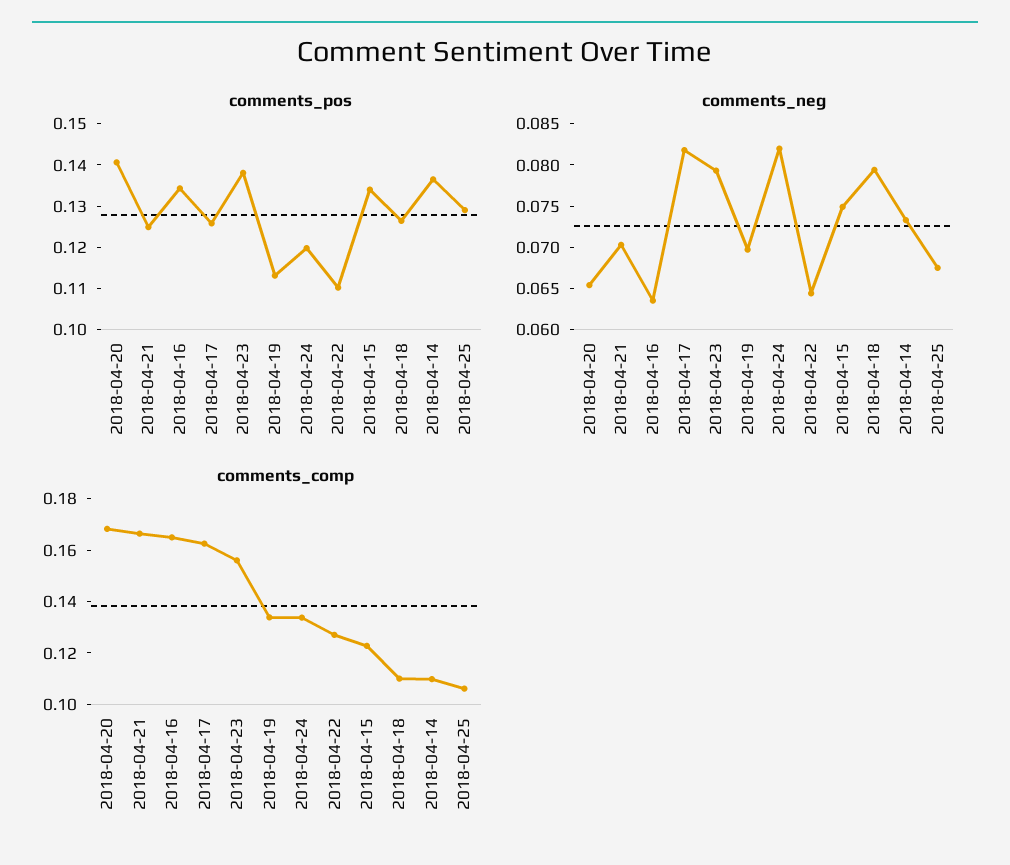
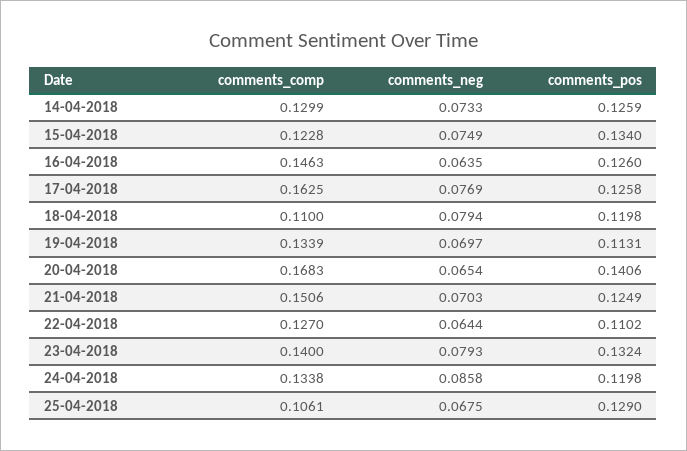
comments_pos, 2018-04-16: 0.134 -> 0.126
comments_pos, 2018-04-23: 0.138 -> 0.1324
comments_pos, 2018-04-18: 0.126 -> 0.1198
comments_pos, 2018-04-14: 0.136 -> 0.1259
comments_neg, 2018-04-17: 0.082 -> 0.0769
comments_neg, 2018-04-24: 0.082 -> 0.0858
comments_comp, 2018-04-21: 0.165 -> 0.1506
comments_comp, 2018-04-16: 0.165 -> 0.1463
comments_comp, 2018-04-23: 0.155 -> 0.14
comments_comp, 2018-04-14: 0.11 -> 0.1299

